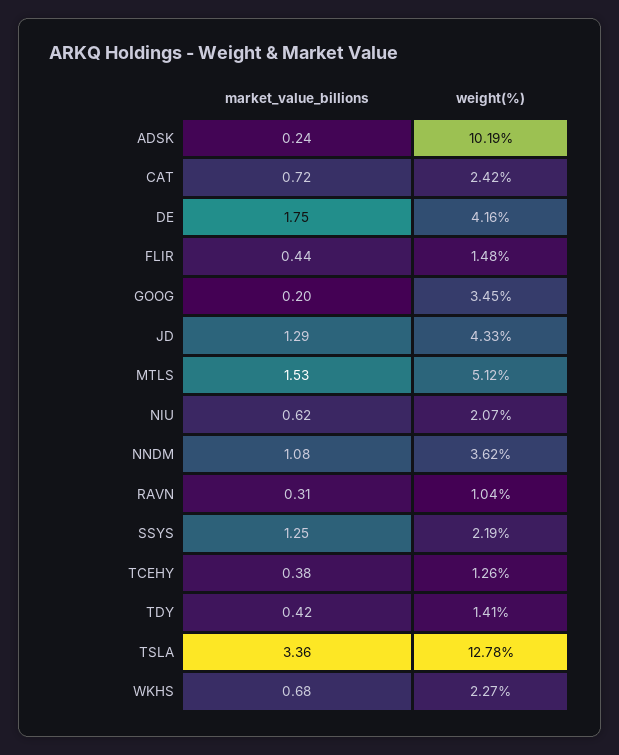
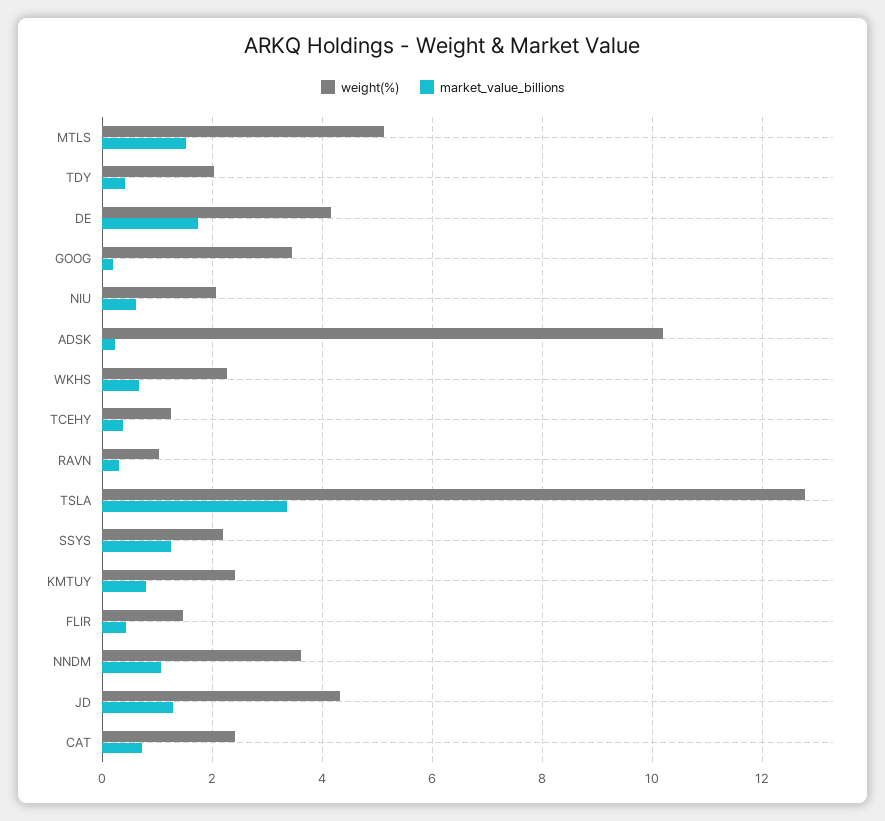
weight(%), TDY: 1.41 -> 2
weight(%), KMTUY: none -> 2.4
market_value_billions, KMTUY: none -> 0.8

